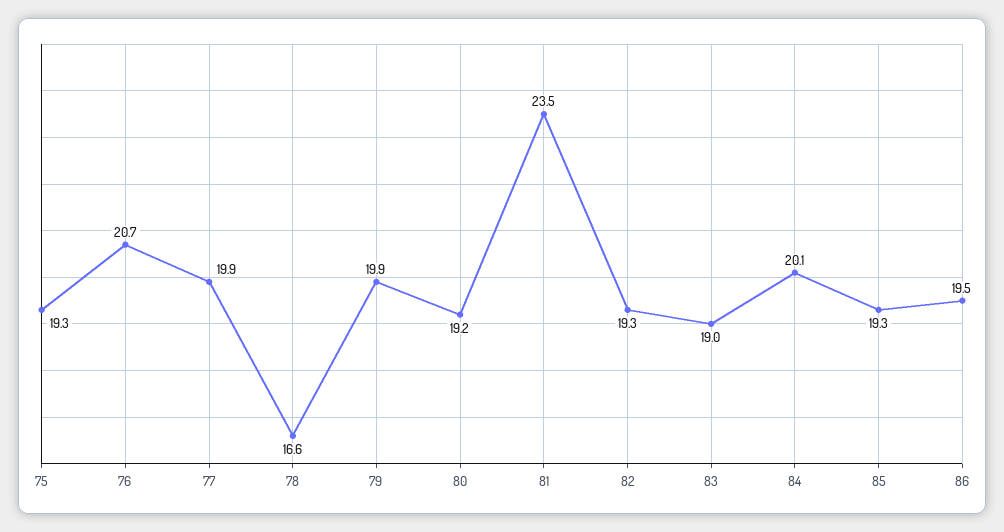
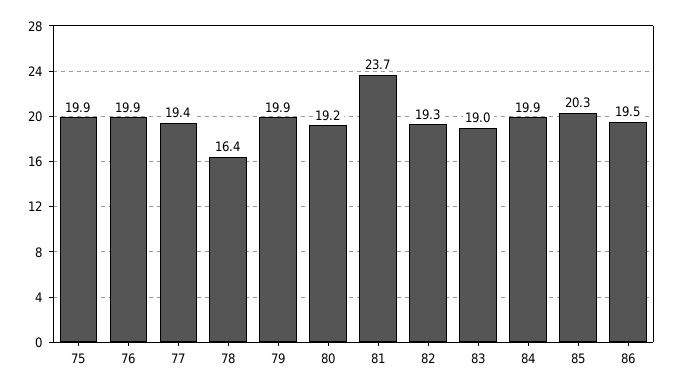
75: 19.3 -> 19.9
76: 20.7 -> 19.9
77: 19.9 -> 19.4
78: 16.6 -> 16.4
81: 23.5 -> 23.7
84: 20.1 -> 19.9
85: 19.3 -> 20.3

